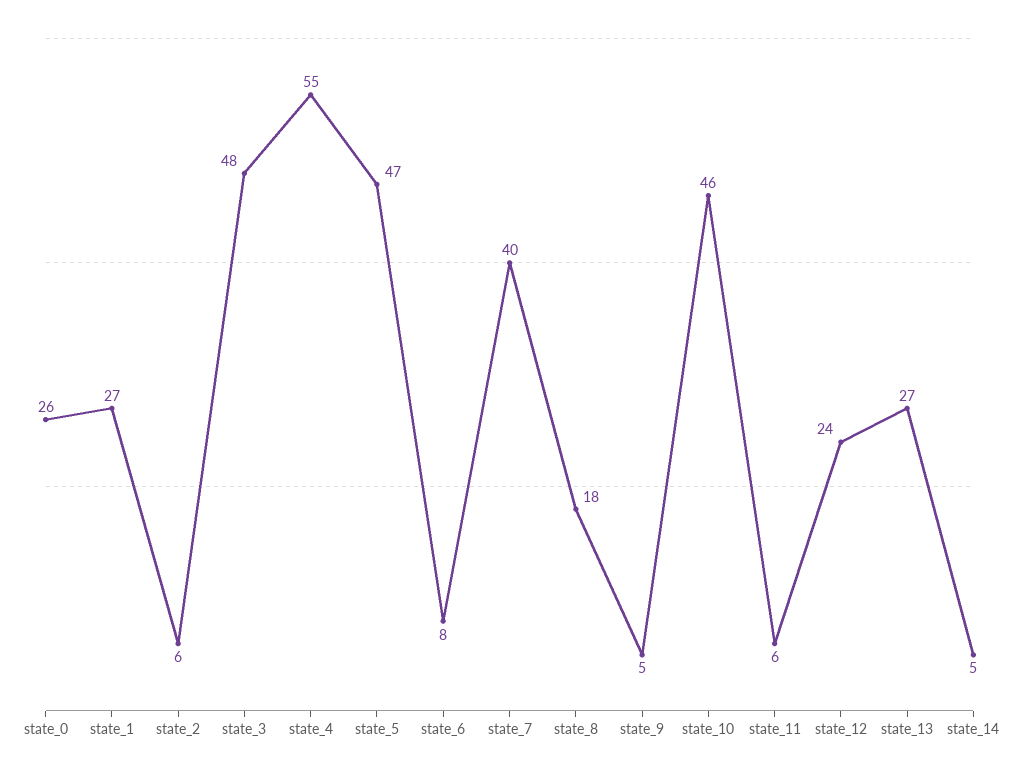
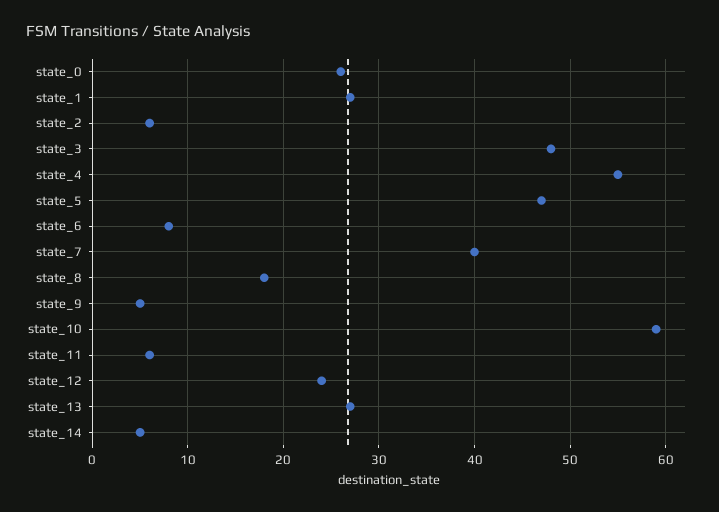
state_10: 46 -> 59

